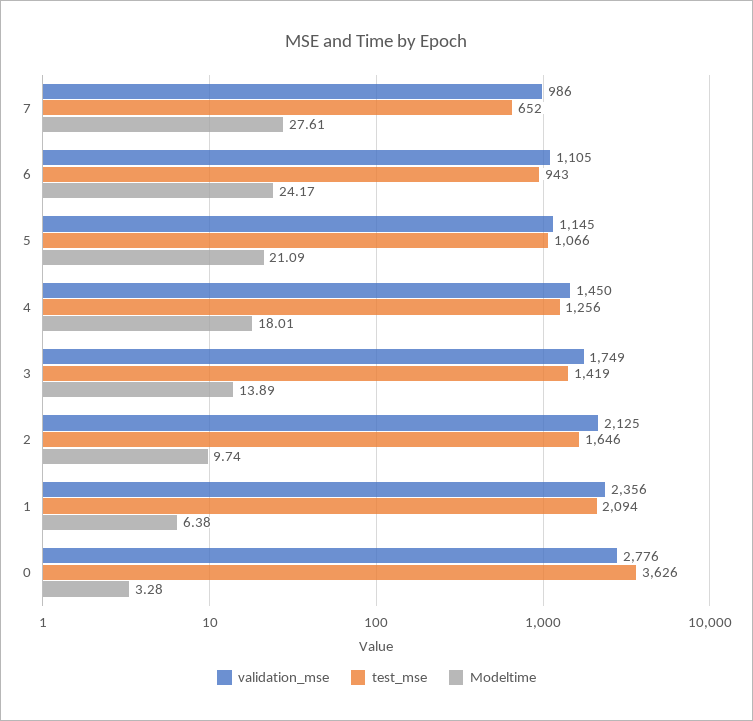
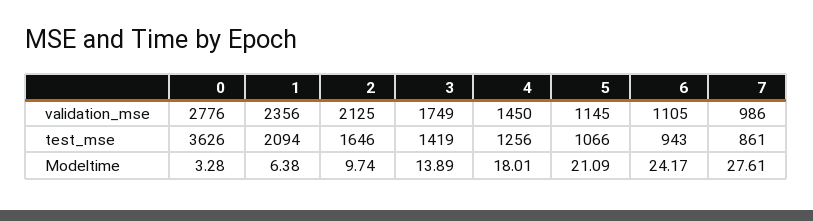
test_mse, 7: 652 -> 861

